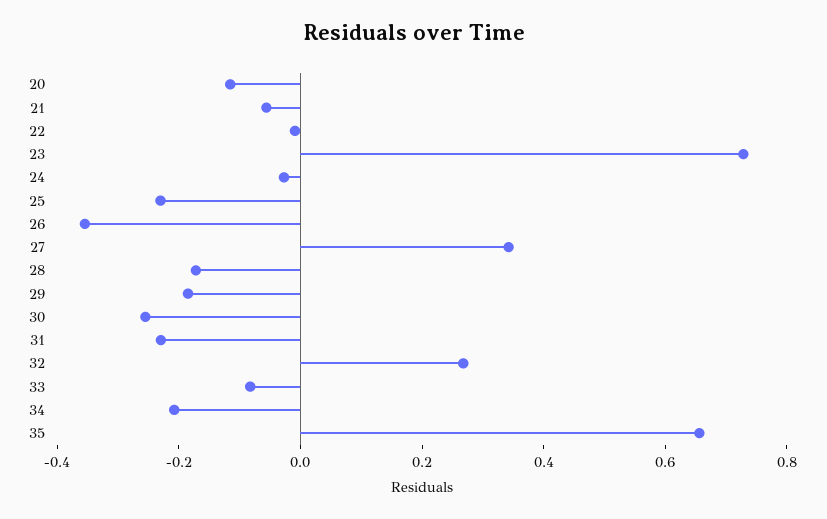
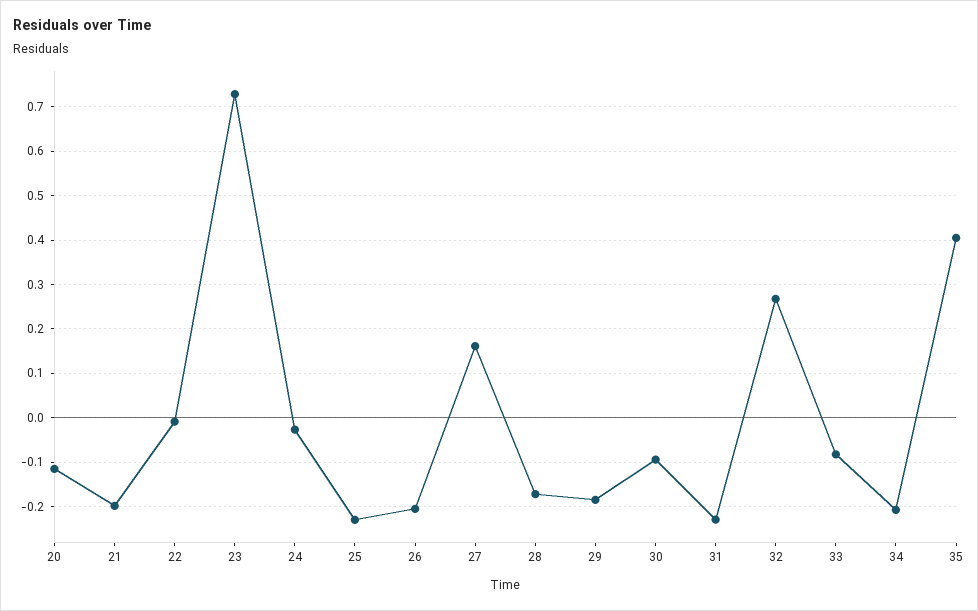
21: -0.05 -> -0.2
26: -0.35 -> -0.2
27: 0.35 -> 0.16
30: -0.25 -> -0.1
35: 0.65 -> 0.4

